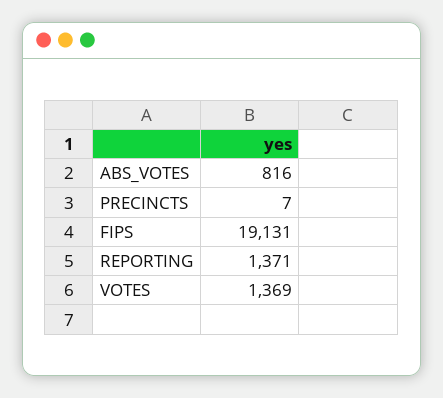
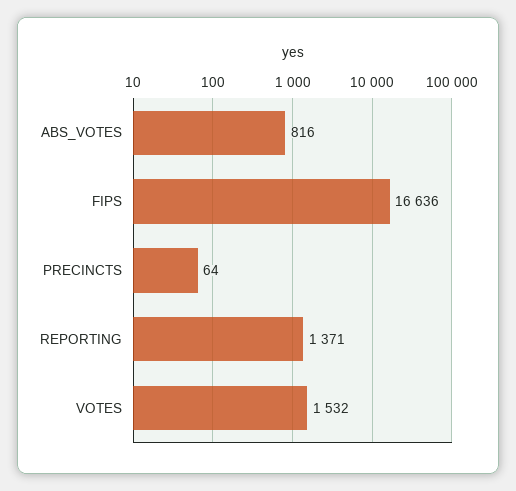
PRECINCTS: 7 -> 64
FIPS: 19131 -> 16636
VOTES: 1369 -> 1532

